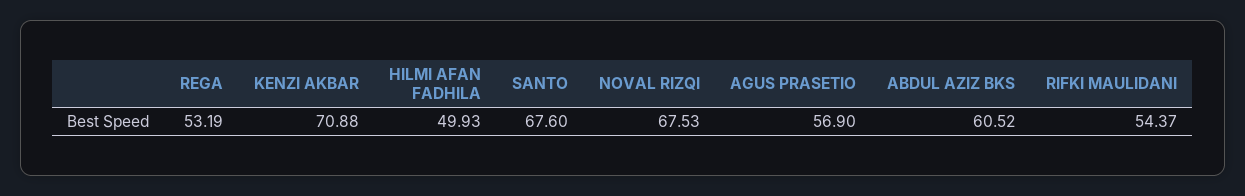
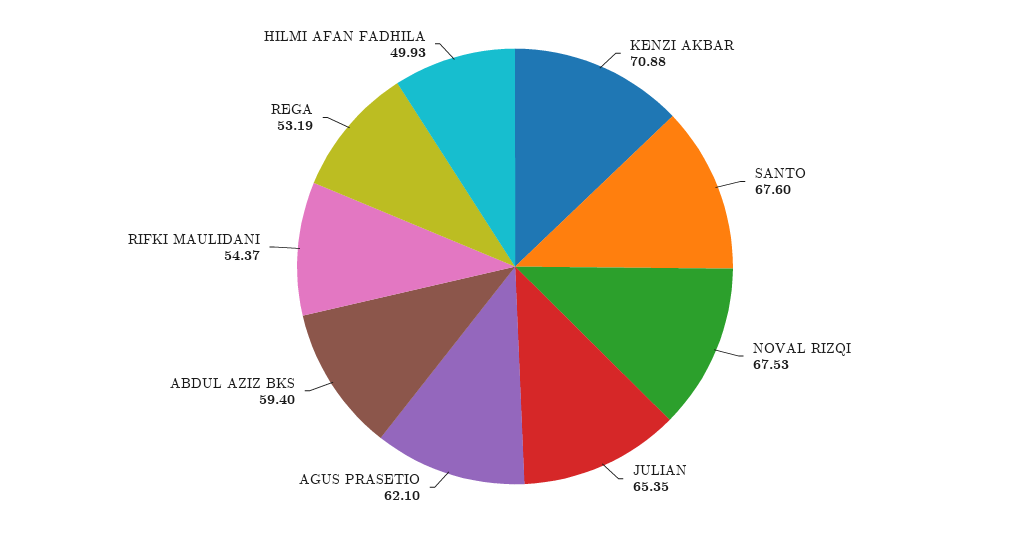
AGUS PRASETIO: 56.9 -> 62.1
ABDUL AZIZ BKS: 60.52 -> 59.4
JULIAN: none -> 65.35

